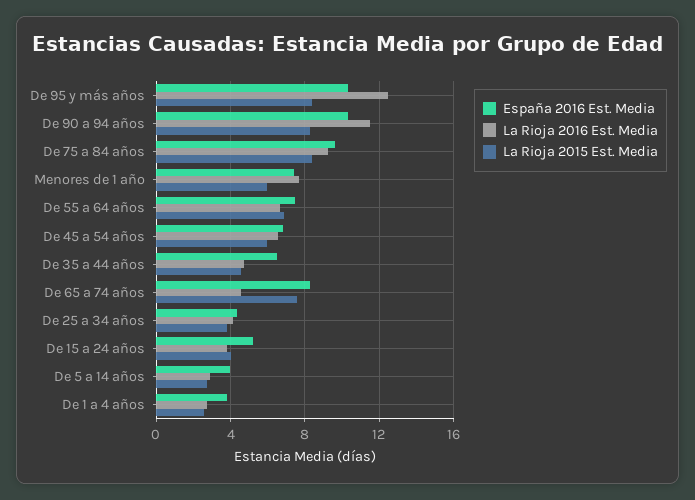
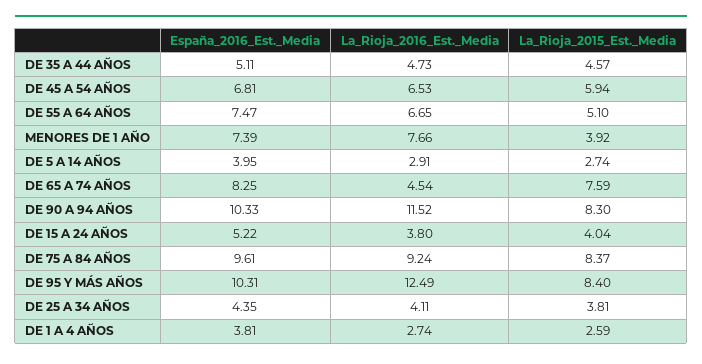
La Rioja 2015 Est. Media, Menores de 1 año: 6 -> 3.92
La Rioja 2015 Est. Media, De 55 a 64 años: 7 -> 5.1
España 2016 Est. Media, De 35 a 44 años: 6.5 -> 5.11

